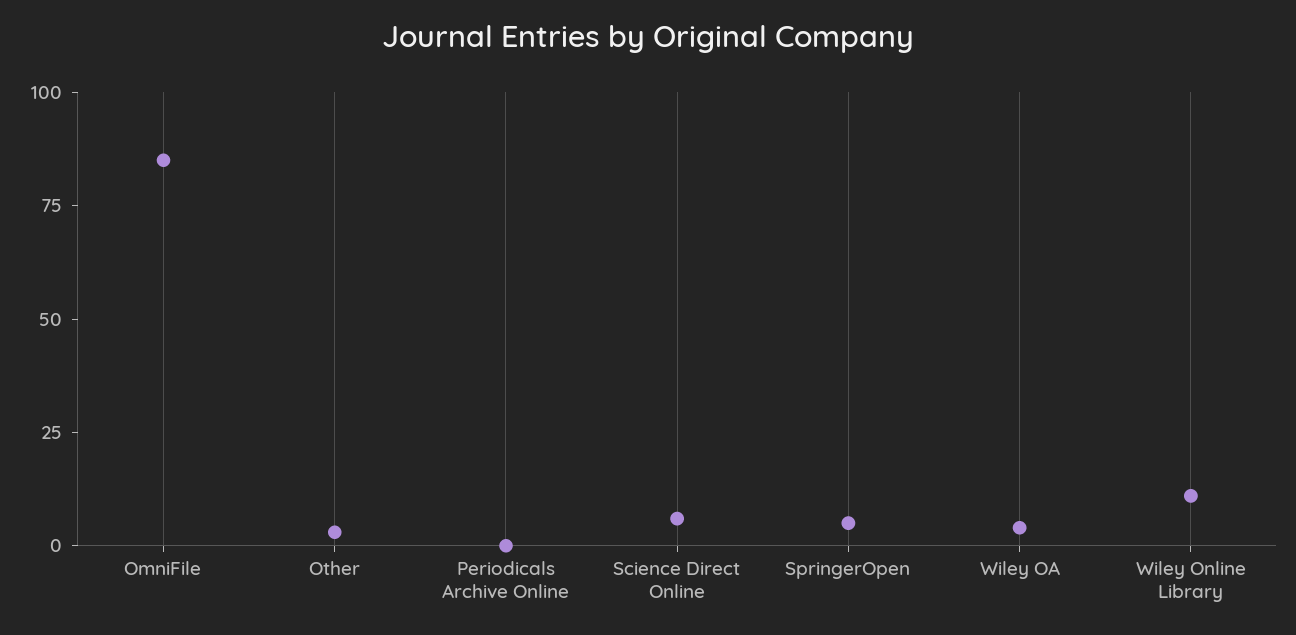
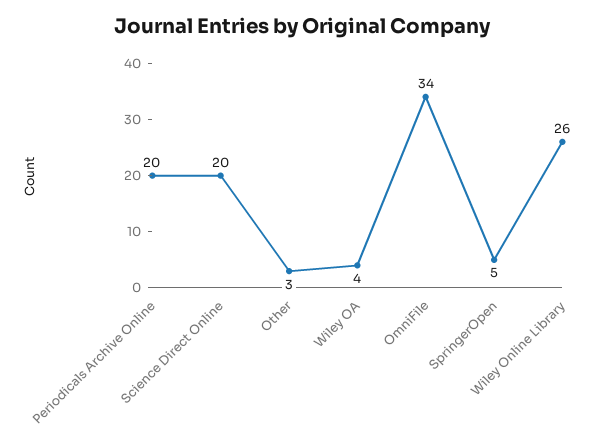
OmniFile: 85 -> 34
Periodicals Archive Online: 0 -> 20
Science Direct Online: 5 -> 20
Wiley Online Library: 10 -> 26

